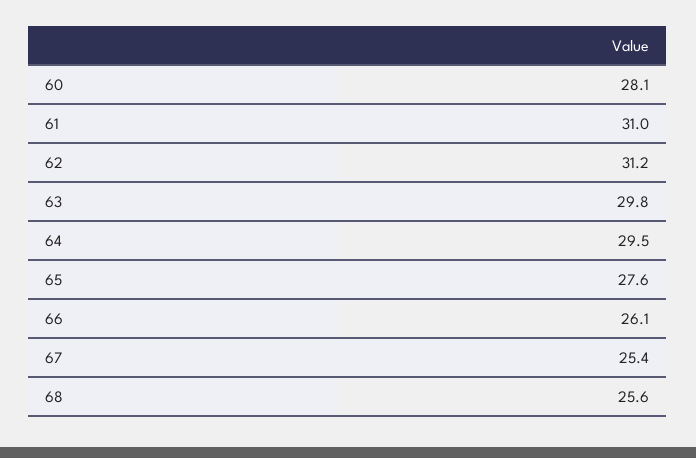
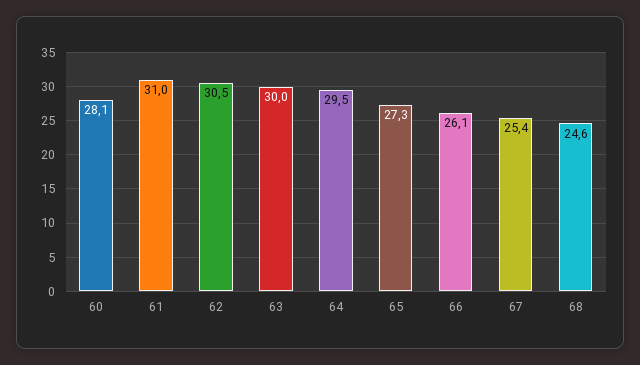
62: 31.2 -> 30.5
63: 29.8 -> 30
65: 27.6 -> 27.3
68: 25.6 -> 24.6

